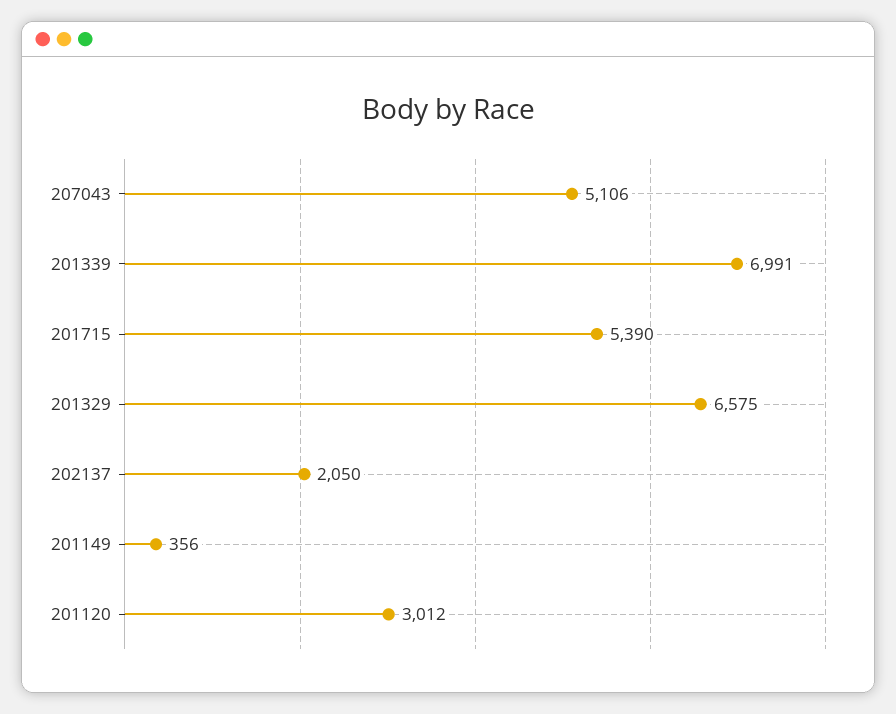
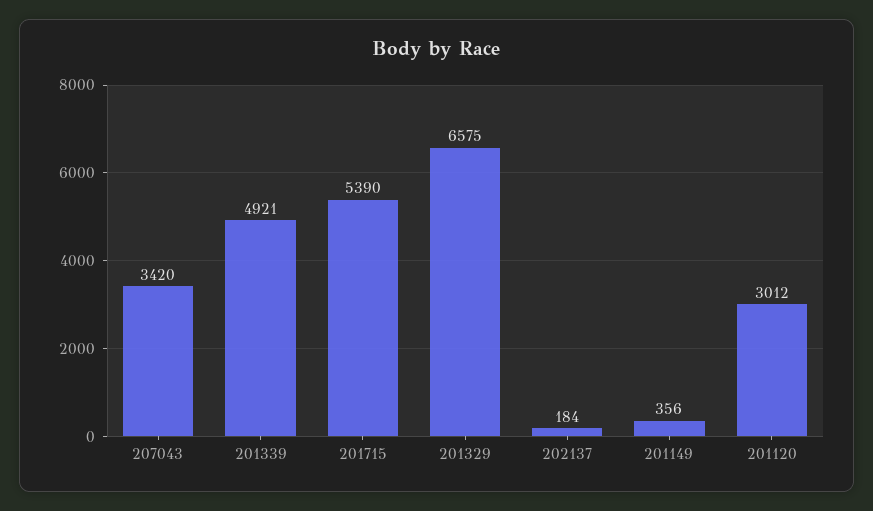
207043: 5106 -> 3420
201339: 6991 -> 4921
202137: 2050 -> 184

